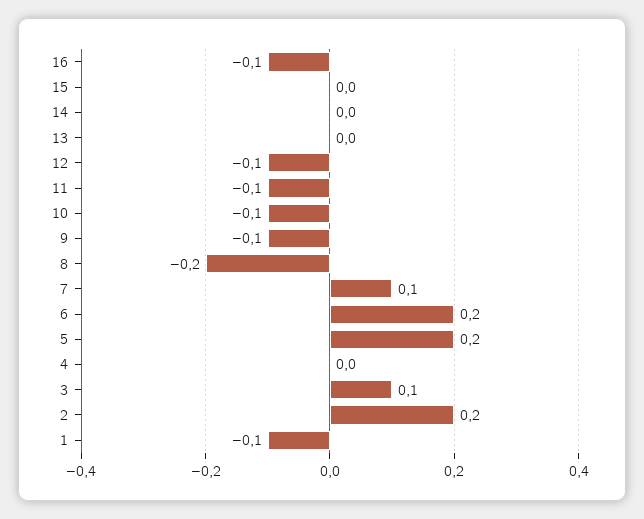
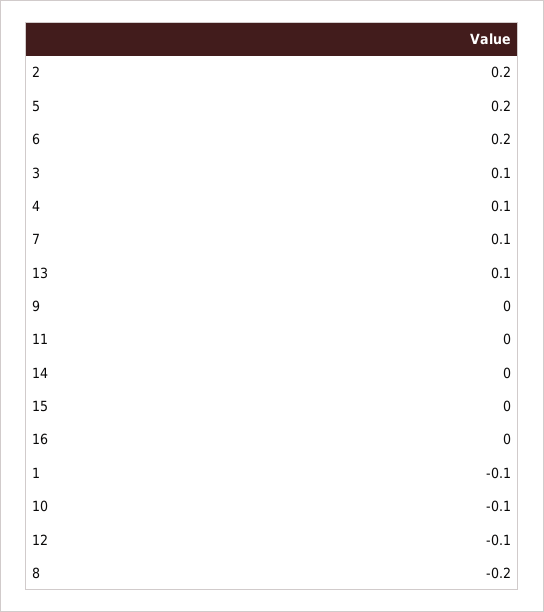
16: -0.1 -> 0
13: 0 -> 0.1
11: -0.1 -> 0
9: -0.1 -> 0
4: 0 -> 0.1

